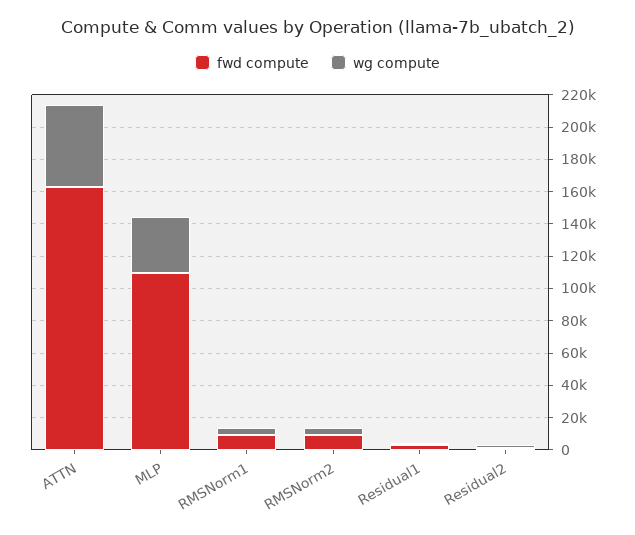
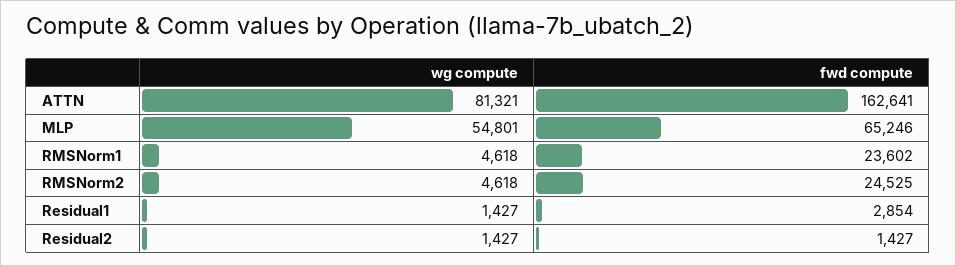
wg compute, ATTN: 50000 -> 81321
fwd compute, MLP: 110000 -> 65246
wg compute, MLP: 35000 -> 54801
fwd compute, RMSNorm1: 10000 -> 23602
fwd compute, RMSNorm2: 10000 -> 24525

